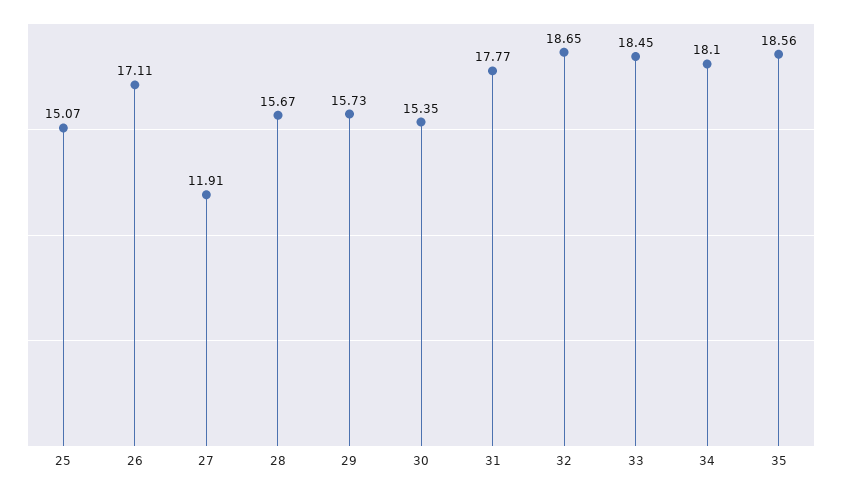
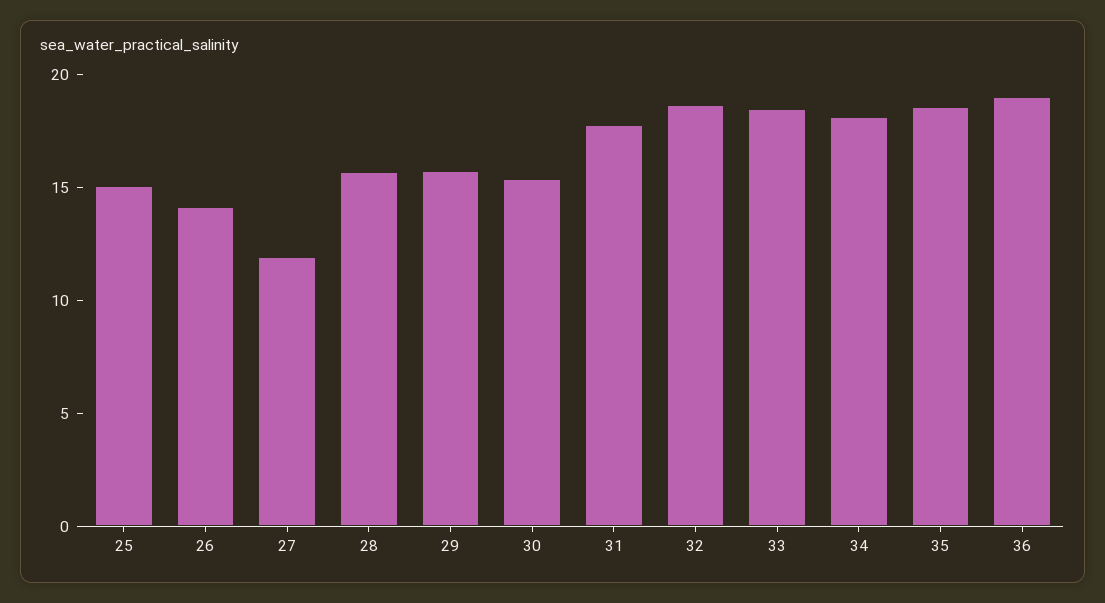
26: 17.11 -> 14
36: none -> 19

